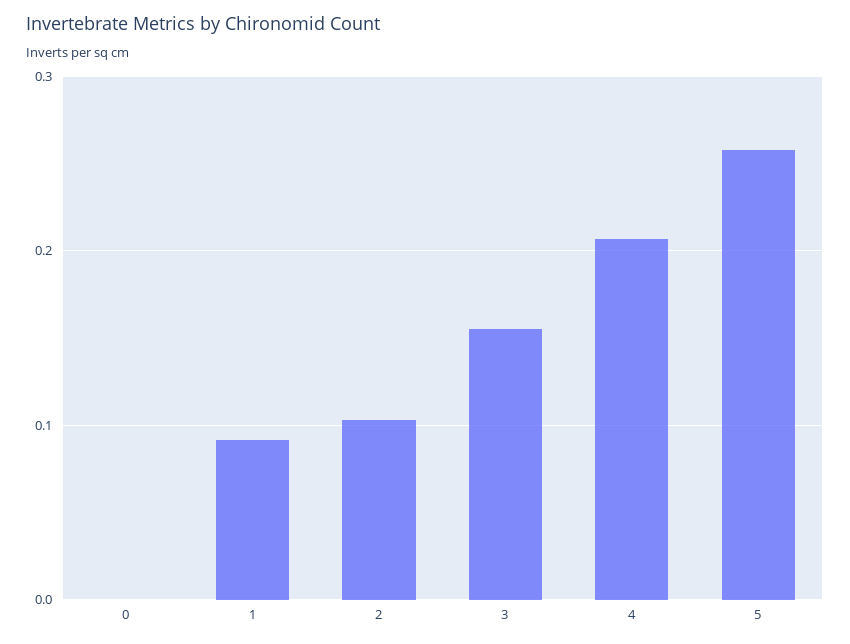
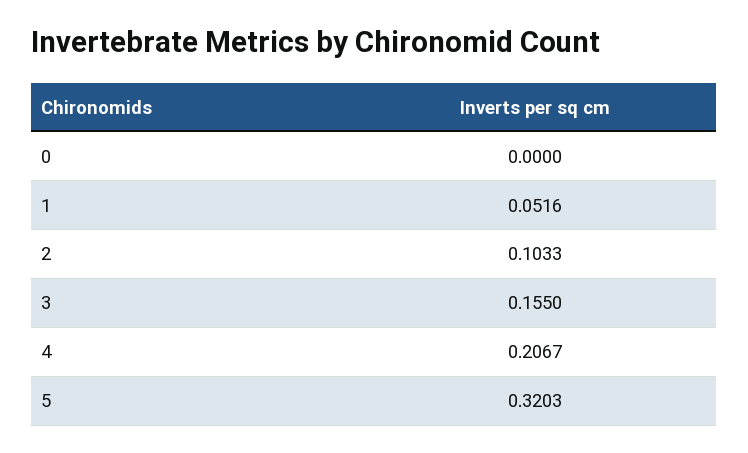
1: 0.09 -> 0.0516
5: 0.26 -> 0.3203

